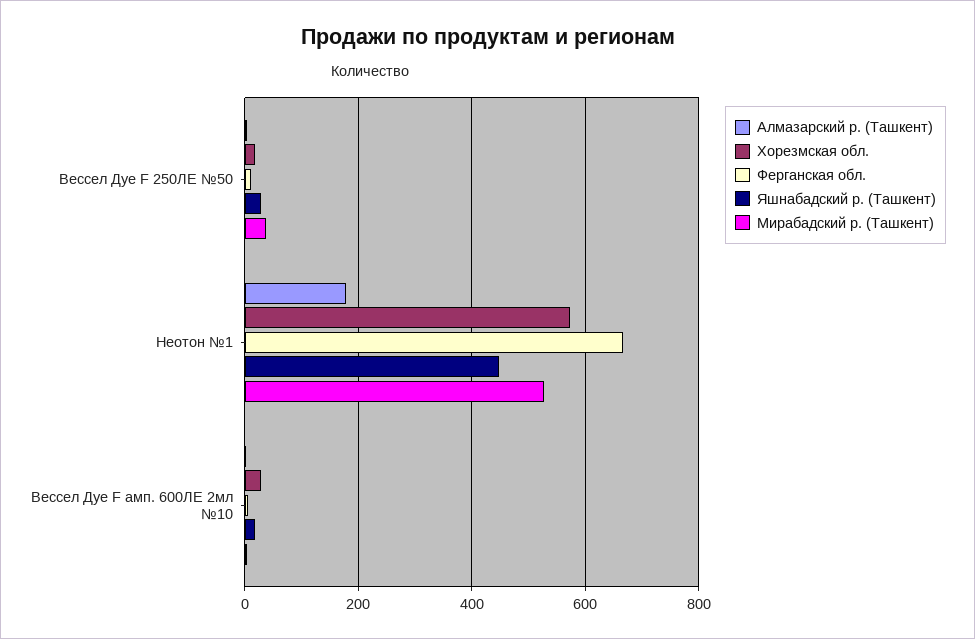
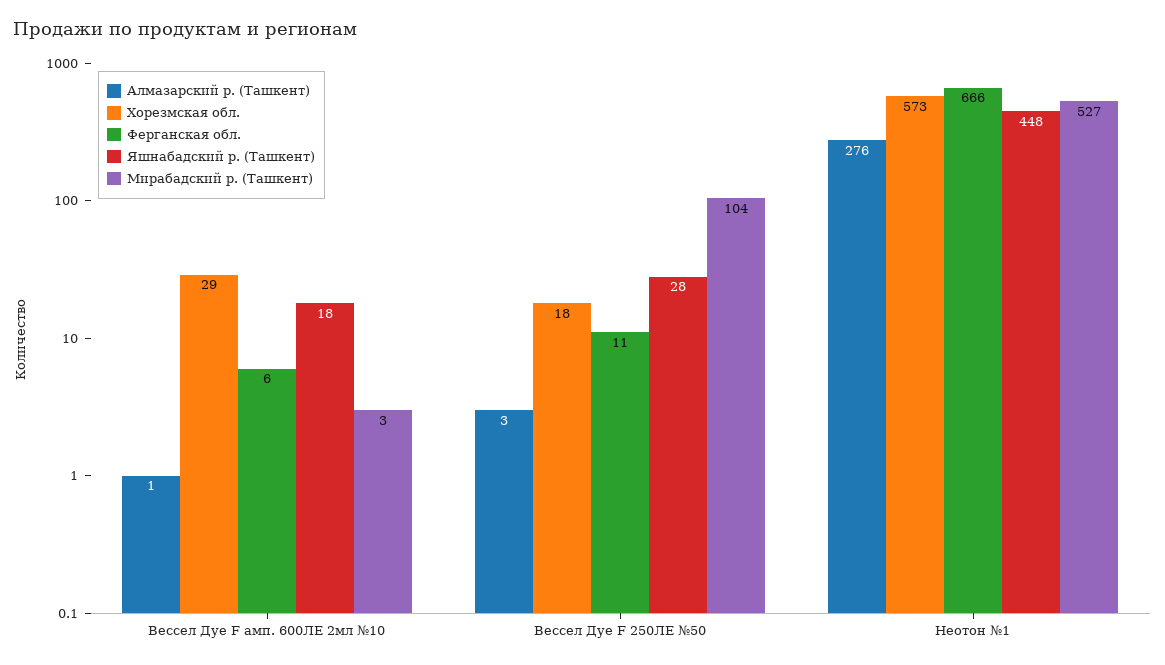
Мирабадский р. (Ташкент), Вессел Дуе F 250ЛЕ №50: 40 -> 104
Алмазарский р. (Ташкент), Неотон №1: 180 -> 276

